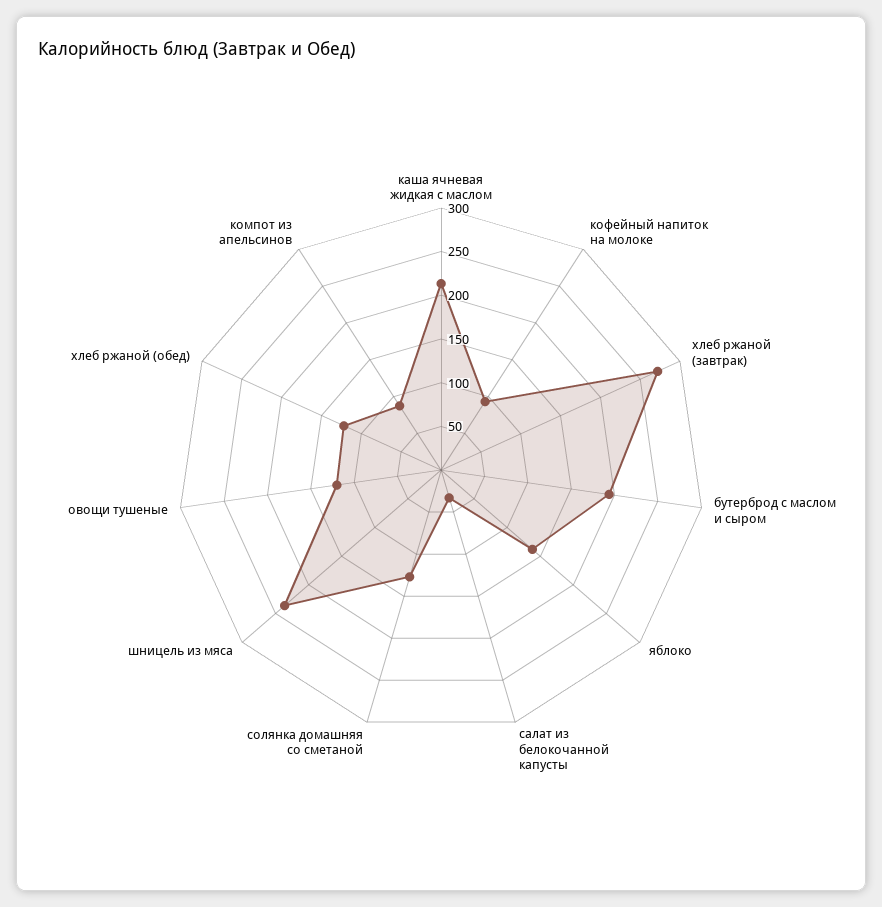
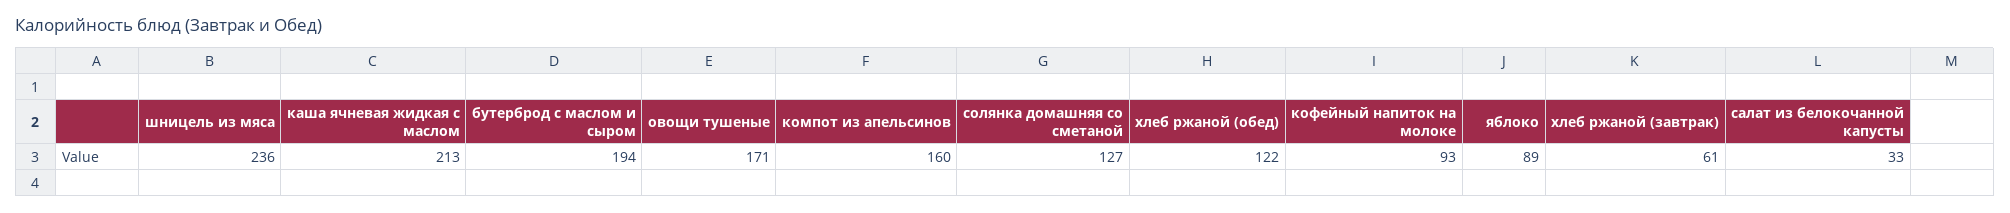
хлеб ржаной (завтрак): 270 -> 61
яблоко: 140 -> 89
овощи тушеные: 120 -> 171
компот из апельсинов: 90 -> 160

